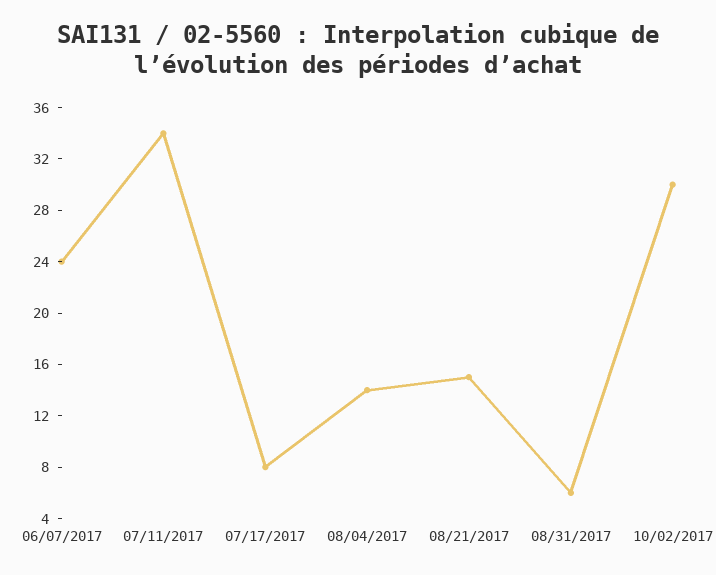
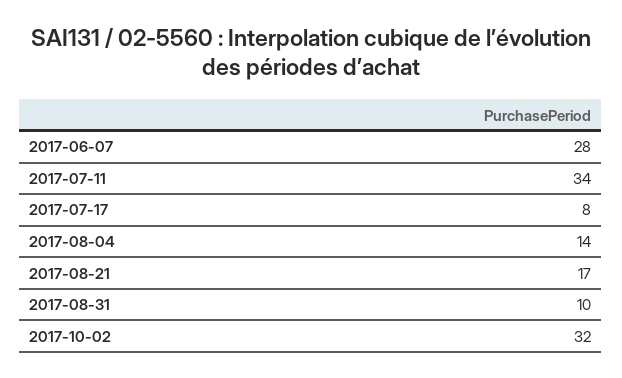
06/07/2017: 24 -> 28
08/21/2017: 15 -> 17
08/31/2017: 6 -> 10
10/02/2017: 30 -> 32

